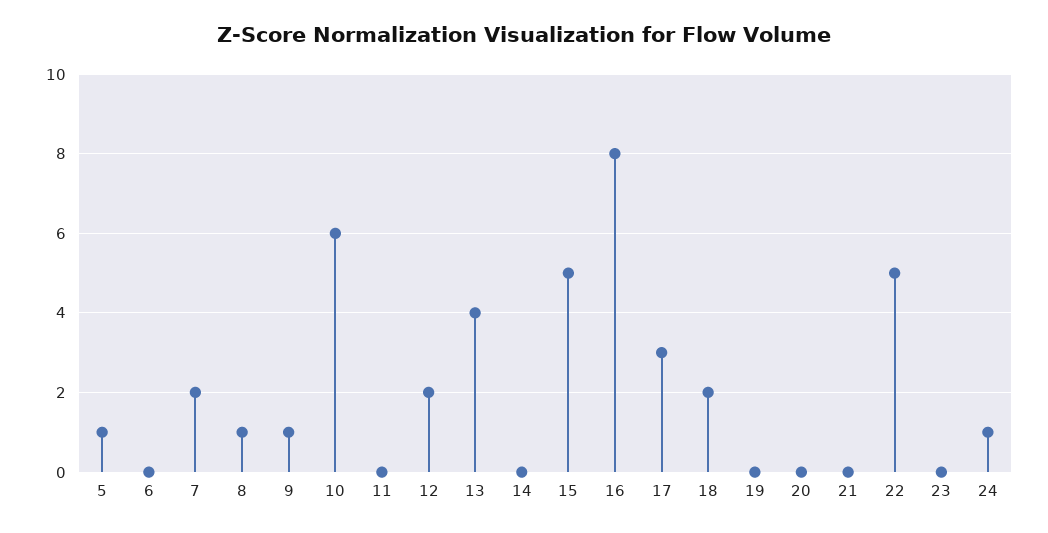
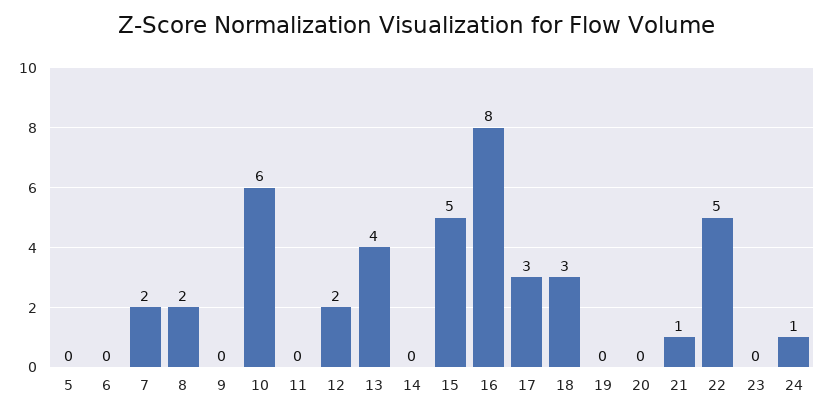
5: 1 -> 0
8: 1 -> 2
9: 1 -> 0
18: 2 -> 3
21: 0 -> 1

